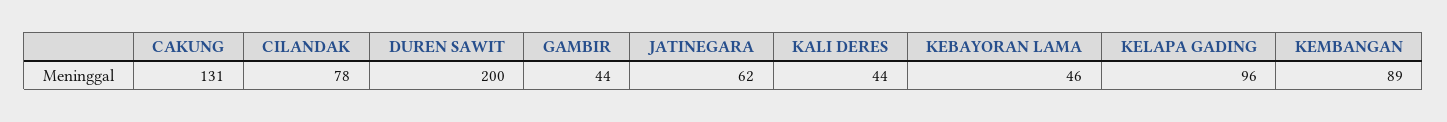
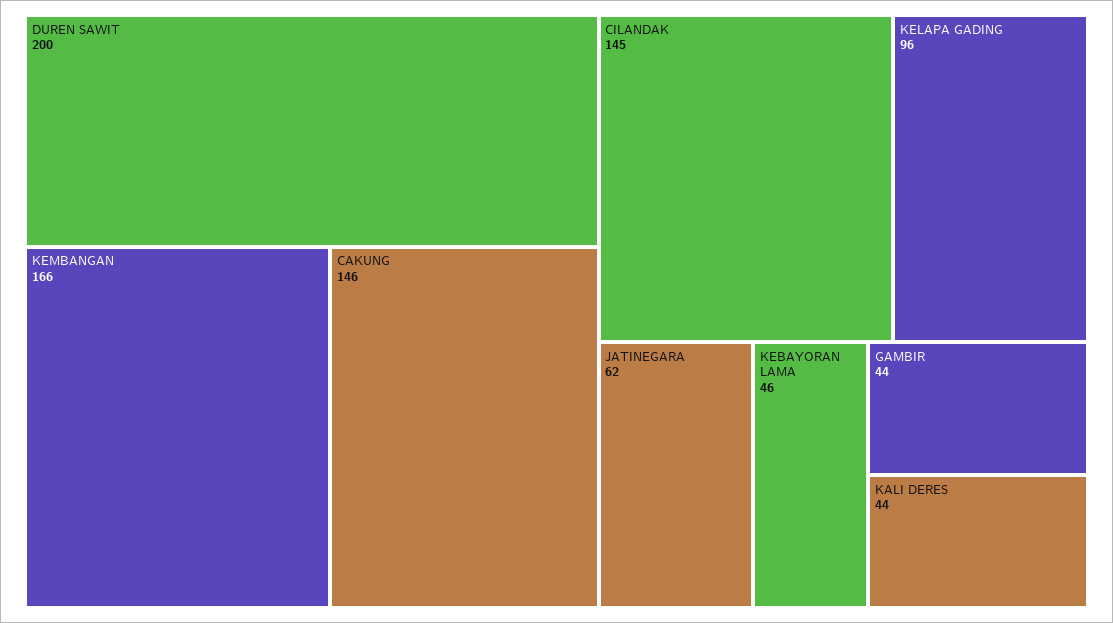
CAKUNG: 131 -> 146
CILANDAK: 78 -> 145
KEMBANGAN: 89 -> 166

